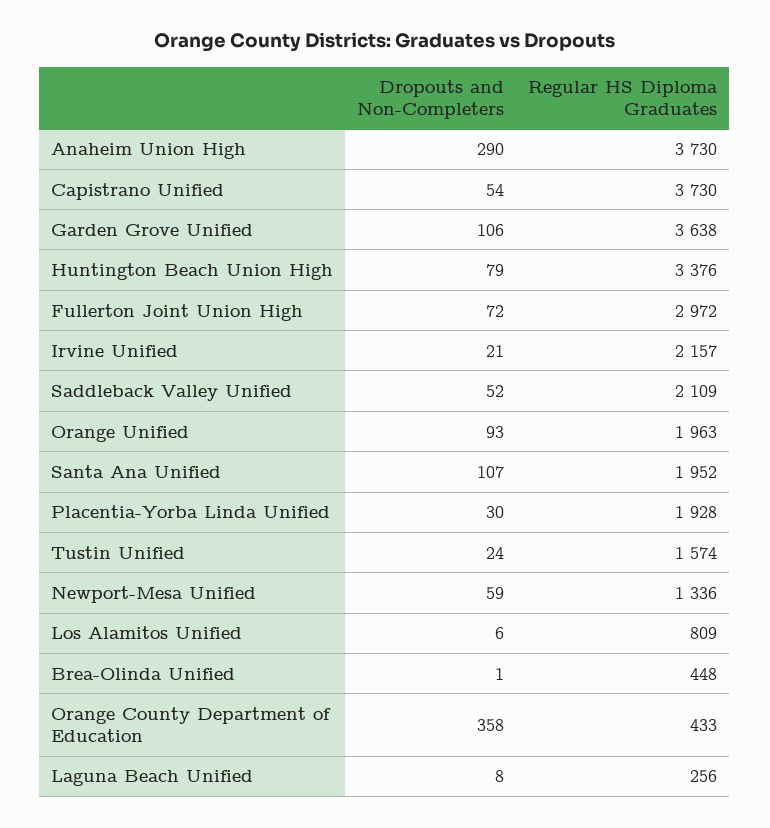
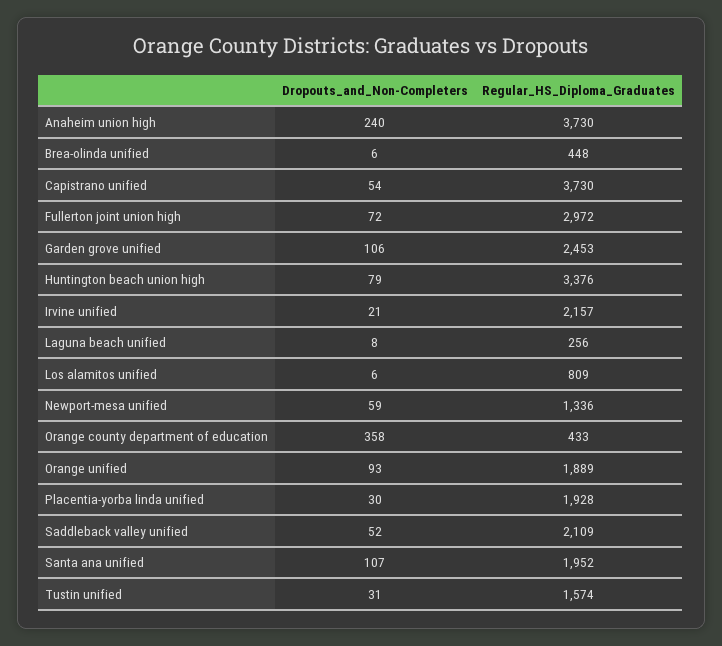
Dropouts and Non-Completers, Anaheim Union High: 290 -> 240
Regular HS Diploma Graduates, Garden Grove Unified: 3638 -> 2453
Regular HS Diploma Graduates, Orange Unified: 1963 -> 1889
Dropouts and Non-Completers, Tustin Unified: 24 -> 31
Dropouts and Non-Completers, Brea-Olinda Unified: 1 -> 6

